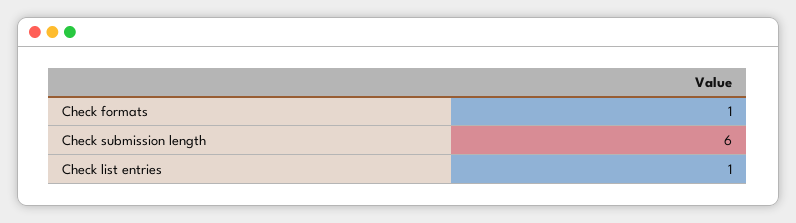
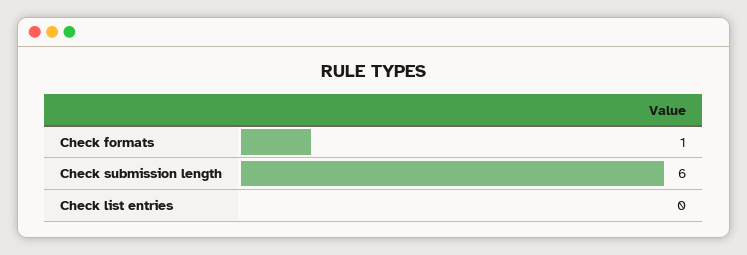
Check list entries: 1 -> 0

